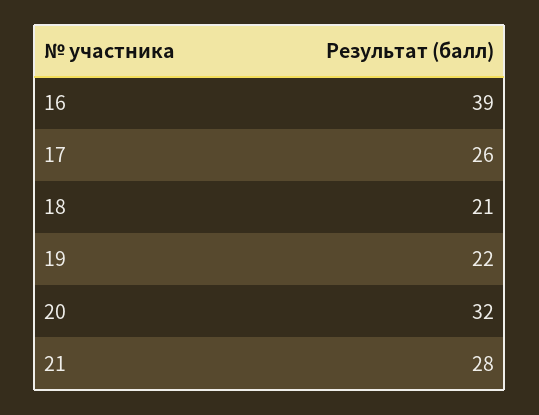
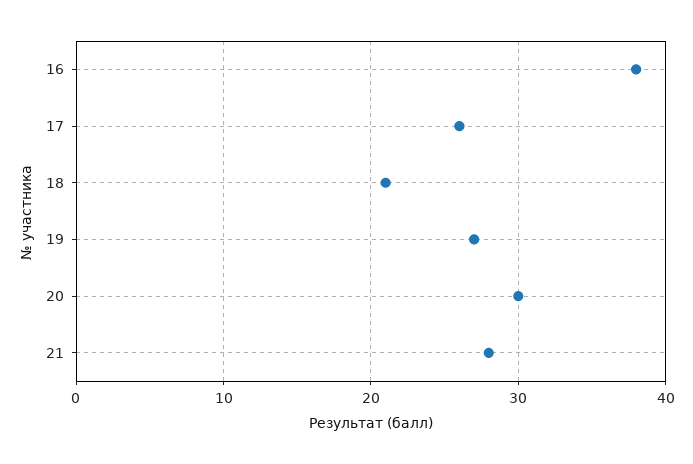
16: 39 -> 38
19: 22 -> 27
20: 32 -> 30

